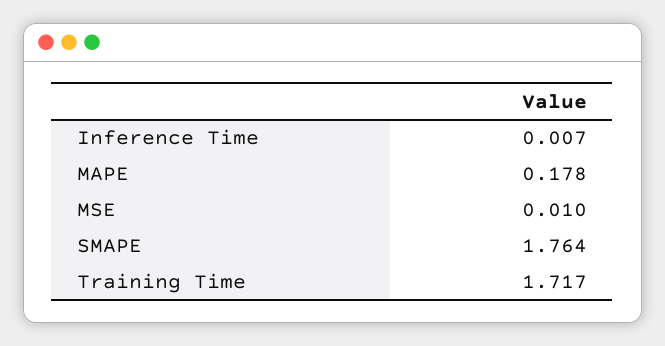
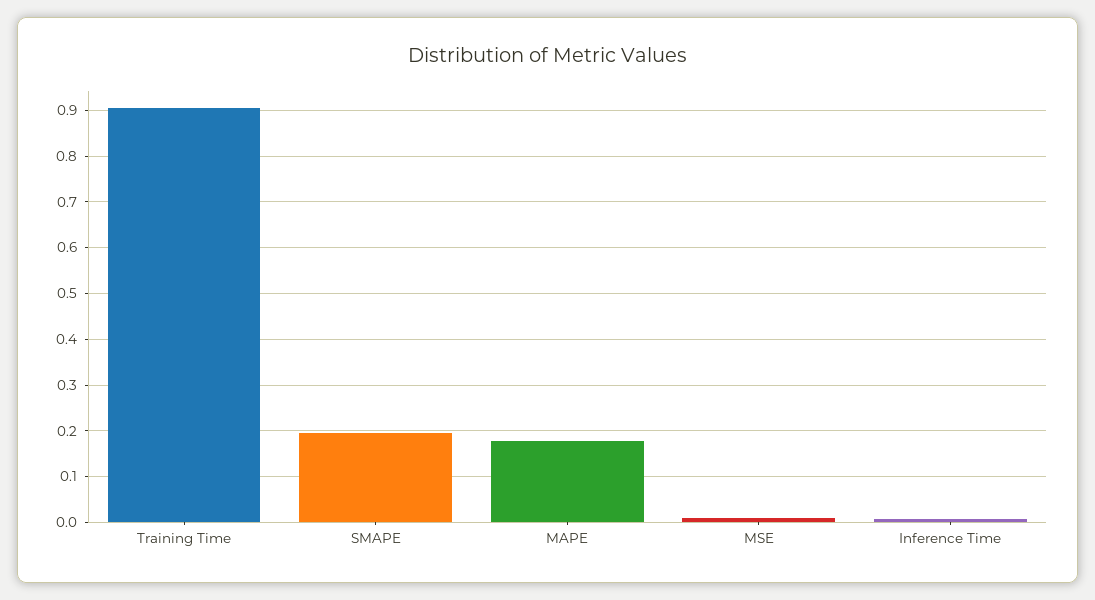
SMAPE: 1.764 -> 0.2
Training Time: 1.717 -> 0.9

